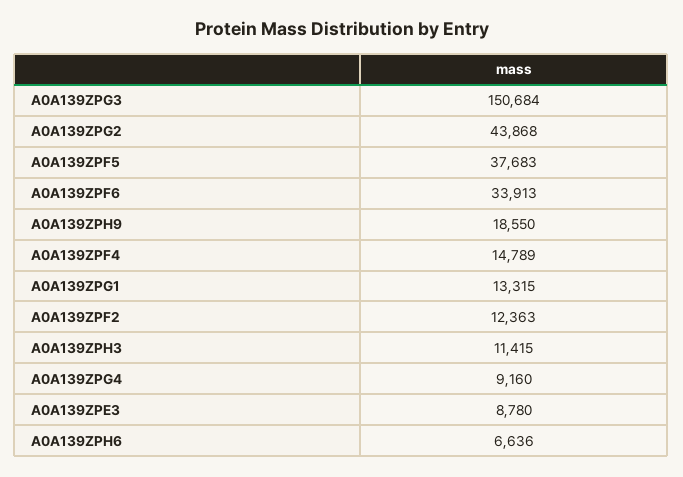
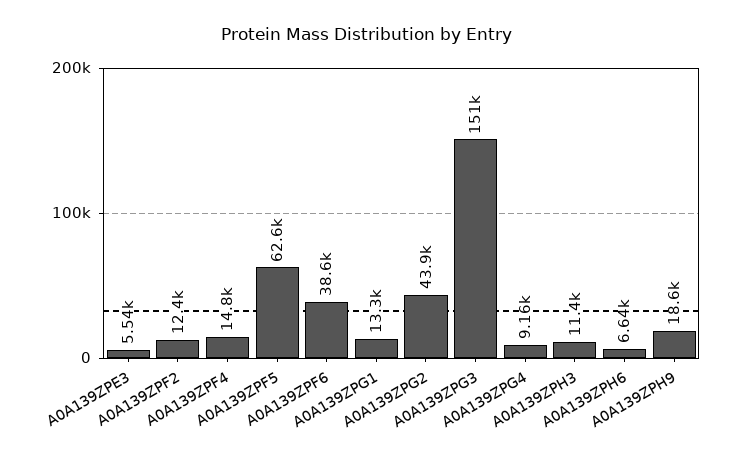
A0A139ZPF5: 37683 -> 62600
A0A139ZPF6: 33913 -> 38600
A0A139ZPE3: 8780 -> 5540

